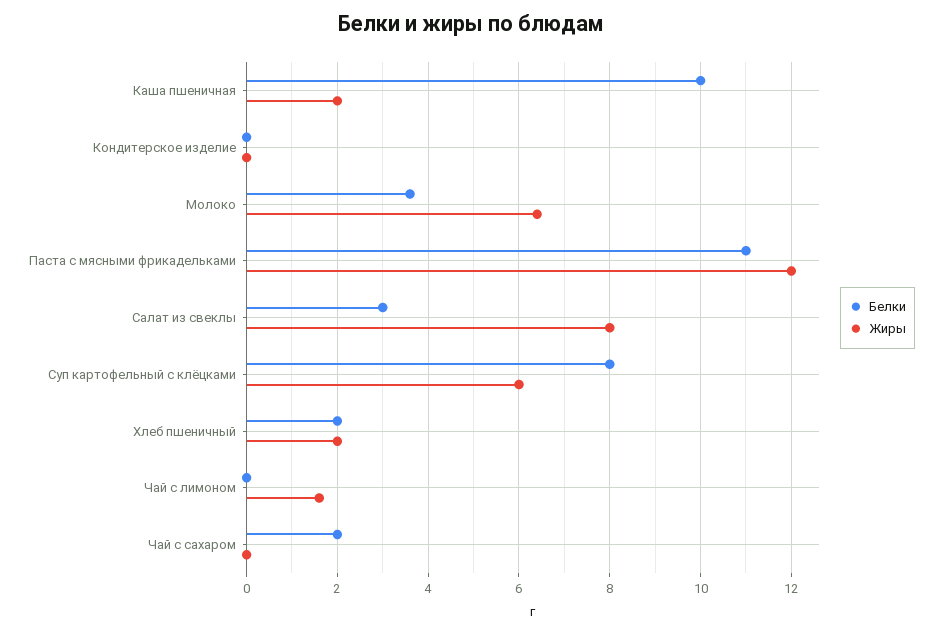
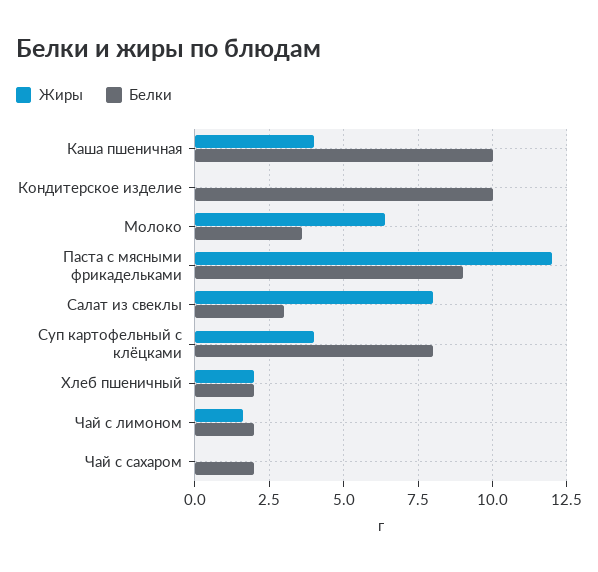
Жиры, Каша пшеничная: 2 -> 4
Белки, Кондитерское изделие: 0 -> 10
Белки, Паста с мясными фрикадельками: 11 -> 9
Жиры, Суп картофельный с клёцками: 6 -> 4
Белки, Чай с лимоном: 0 -> 2

